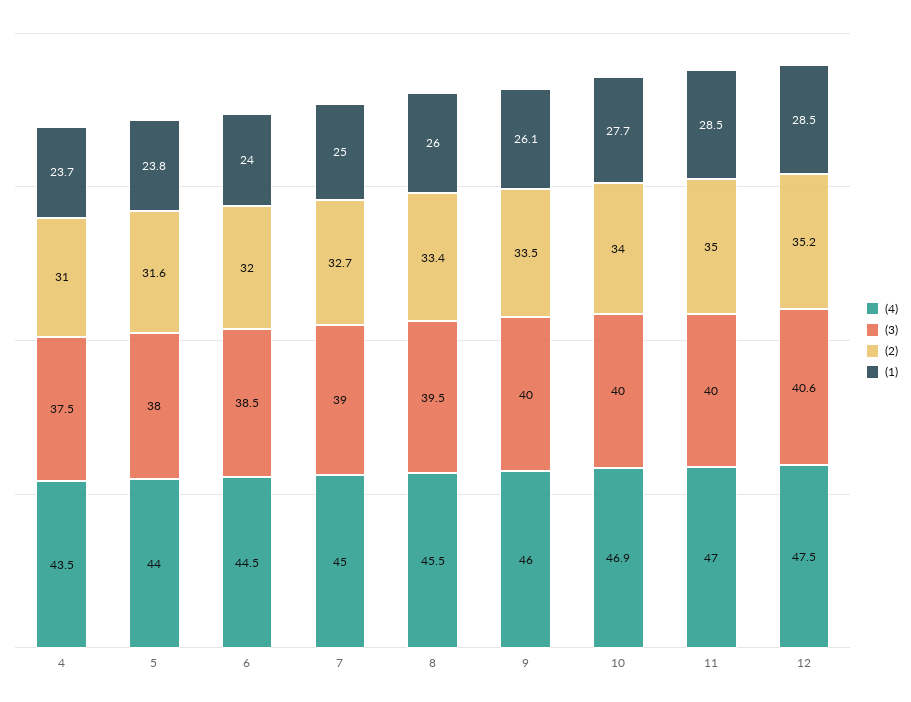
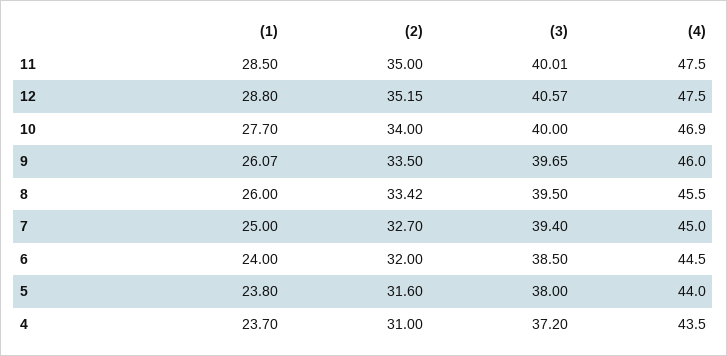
(3), 4: 37.5 -> 37.2
(3), 7: 39 -> 39.4
(3), 9: 40 -> 39.65
(4), 11: 47 -> 47.5
(1), 12: 28.5 -> 28.8

